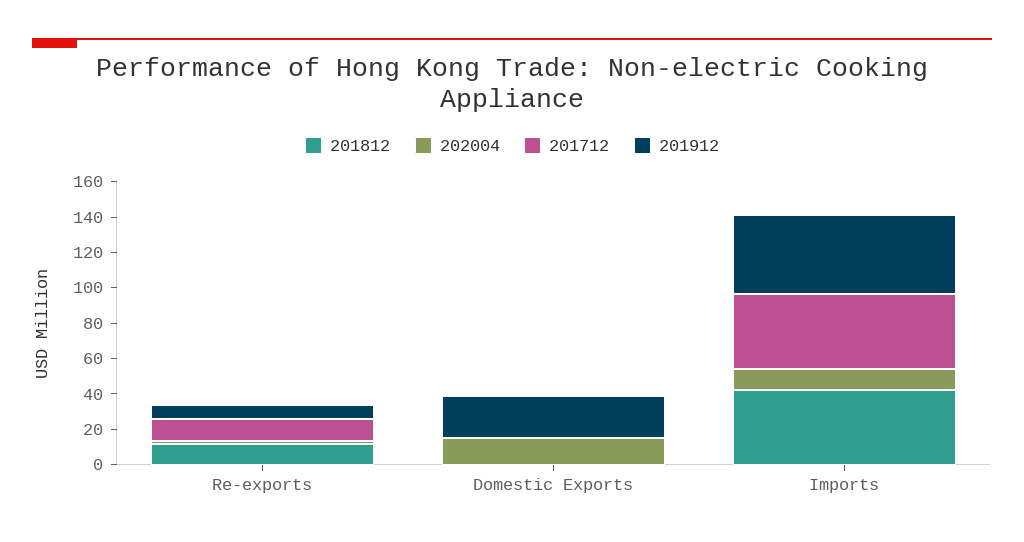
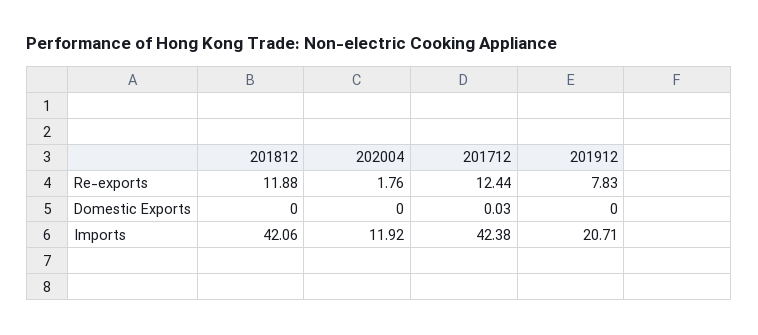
202004, Domestic Exports: 15 -> 0
201912, Domestic Exports: 25 -> 0
201912, Imports: 45 -> 20.71

